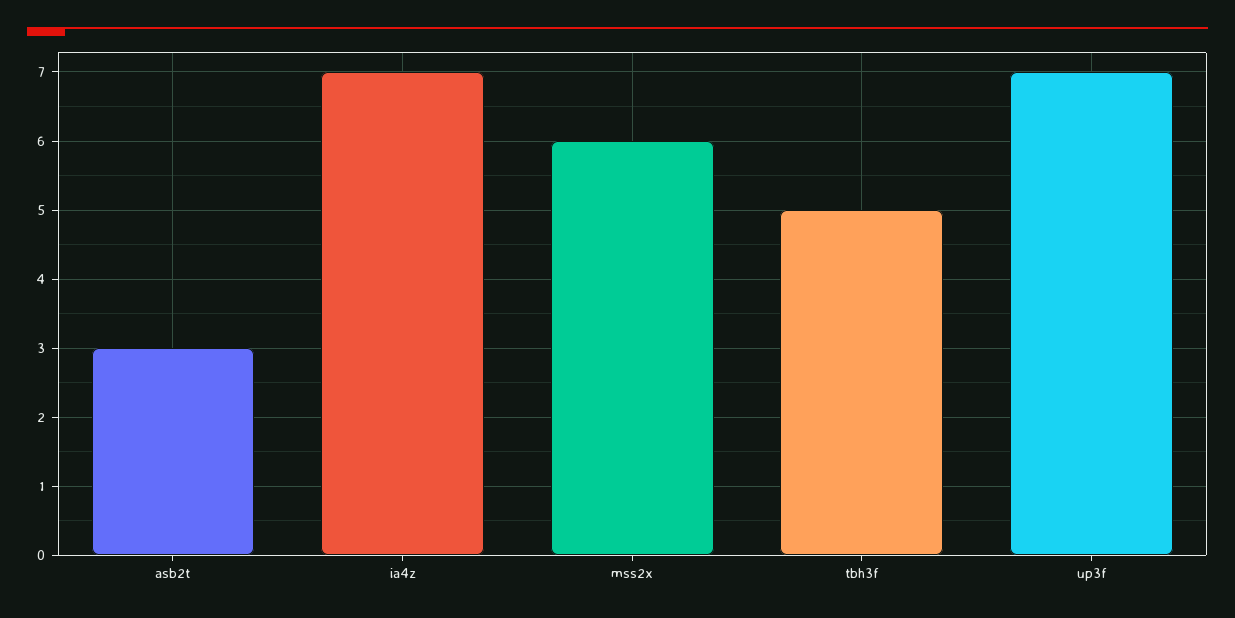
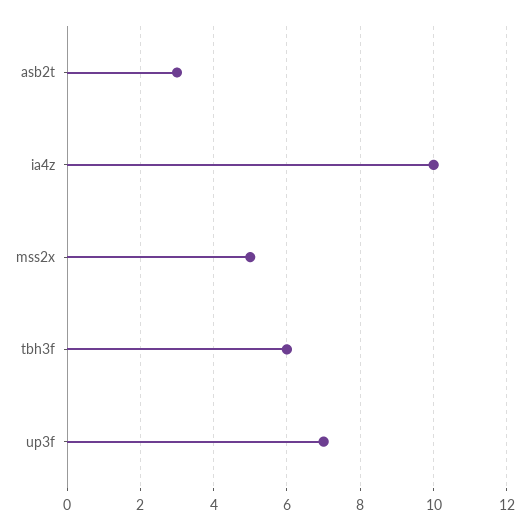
ia4z: 7 -> 10
mss2x: 6 -> 5
tbh3f: 5 -> 6

